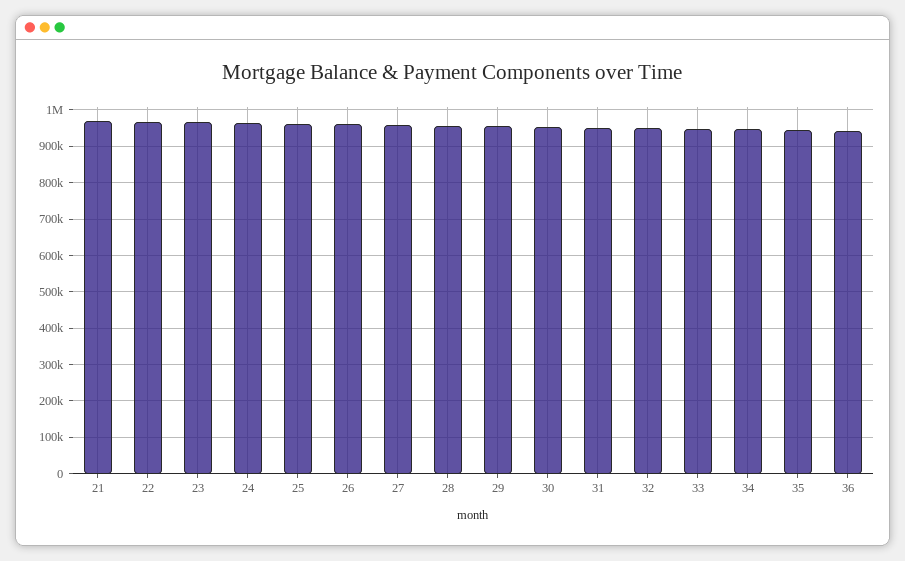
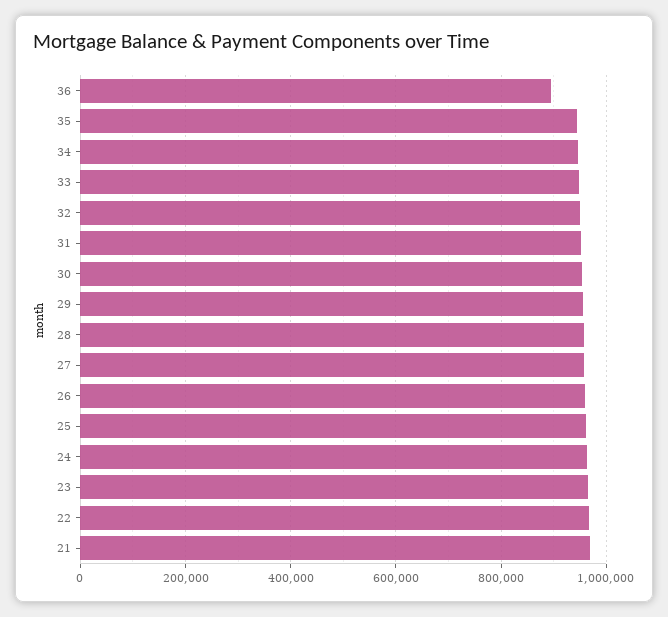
36: 940000 -> 900000

